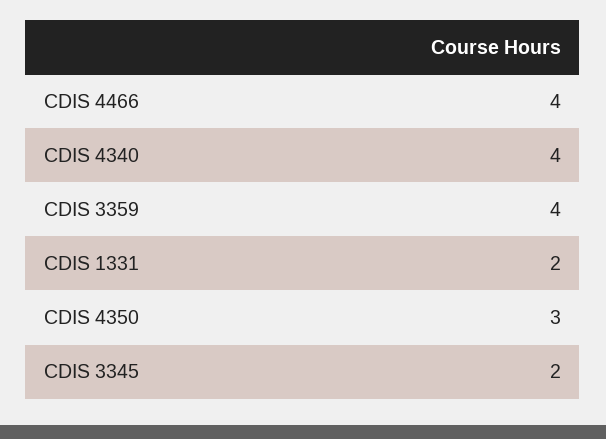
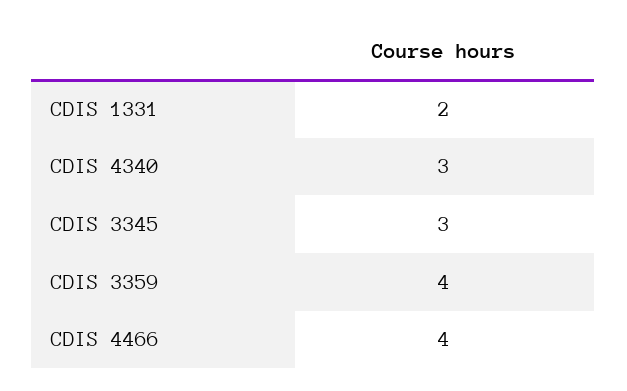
CDIS 4340: 4 -> 3
CDIS 4350: 3 -> none
CDIS 3345: 2 -> 3

